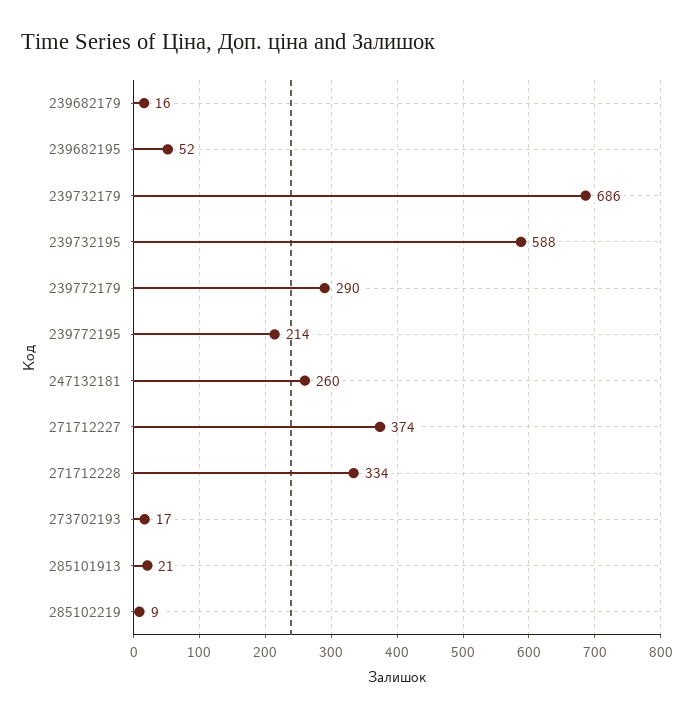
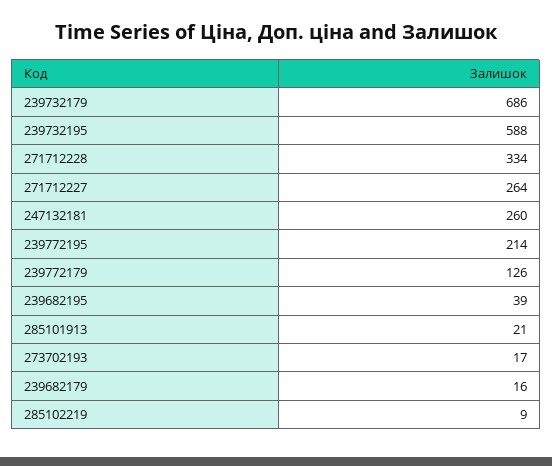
239682195: 52 -> 39
239772179: 290 -> 126
271712227: 374 -> 264

